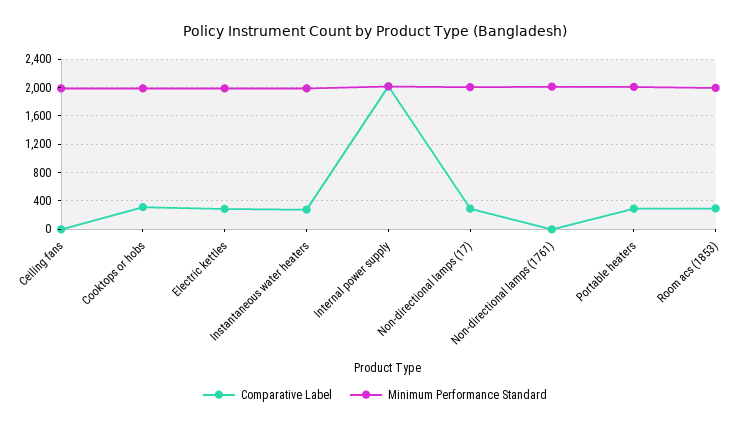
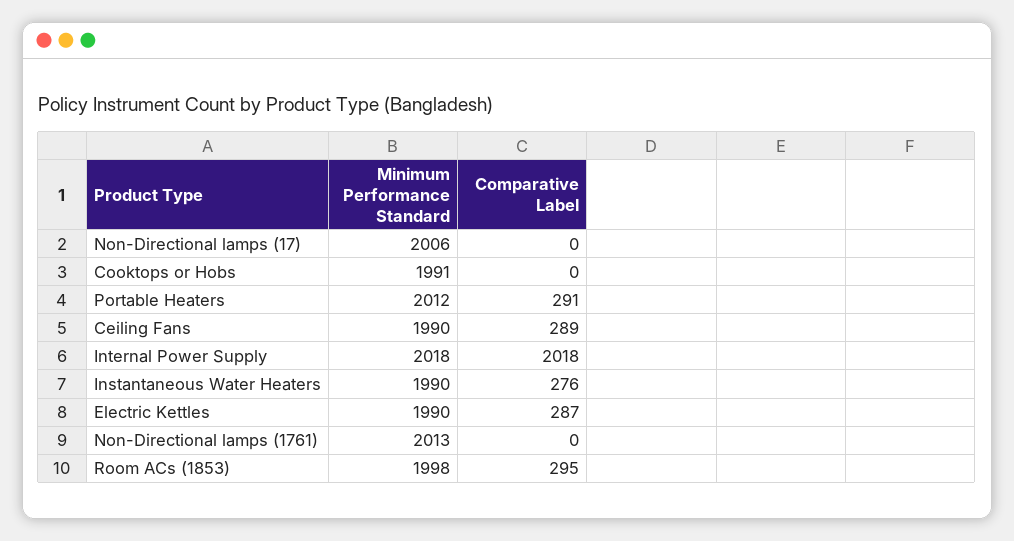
Comparative Label, Ceiling fans: 0 -> 289
Comparative Label, Cooktops or hobs: 300 -> 0
Comparative Label, Non-directional lamps (17): 300 -> 0

